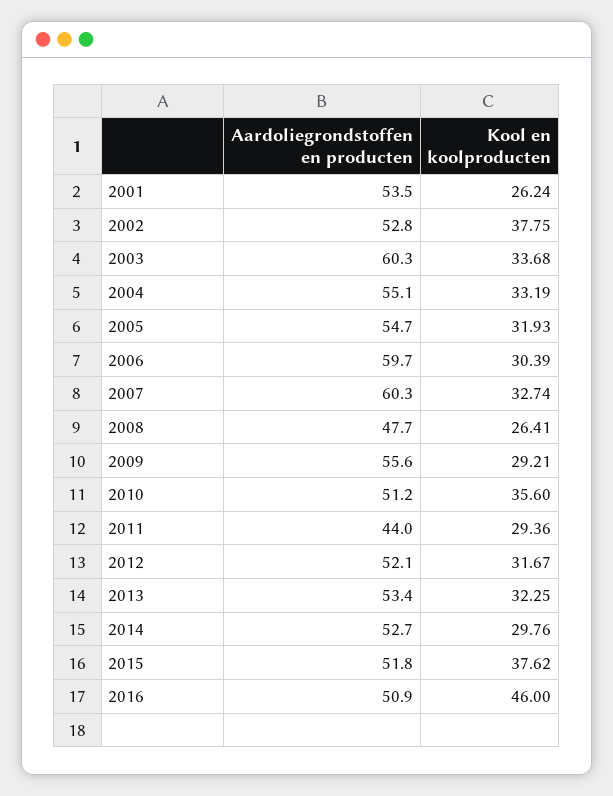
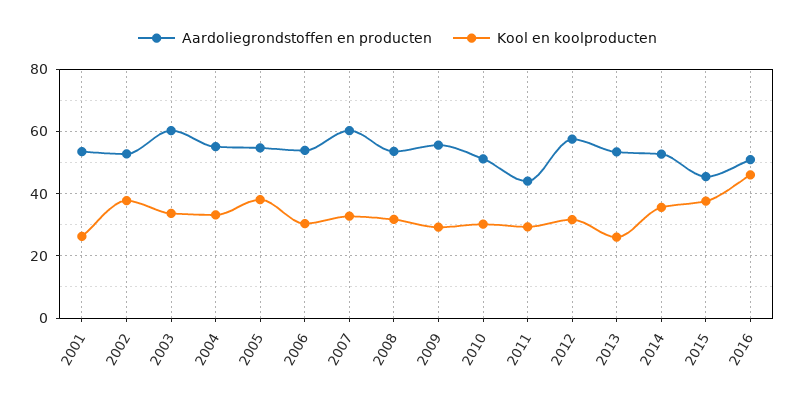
Kool en koolproducten, 2005: 31.93 -> 38
Aardoliegrondstoffen en producten, 2006: 59.7 -> 54
Aardoliegrondstoffen en producten, 2008: 47.7 -> 54
Kool en koolproducten, 2008: 26.41 -> 32
Kool en koolproducten, 2010: 35.6 -> 30
Aardoliegrondstoffen en producten, 2012: 52.1 -> 58
Kool en koolproducten, 2013: 32.25 -> 26
Kool en koolproducten, 2014: 29.76 -> 36
Aardoliegrondstoffen en producten, 2015: 51.8 -> 46

